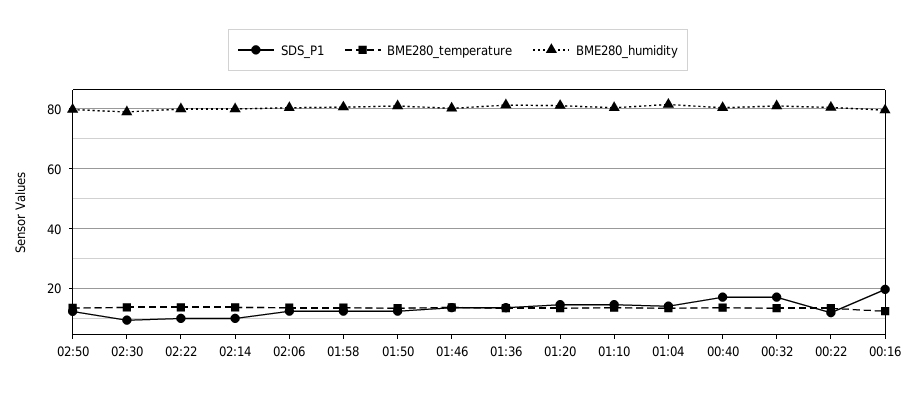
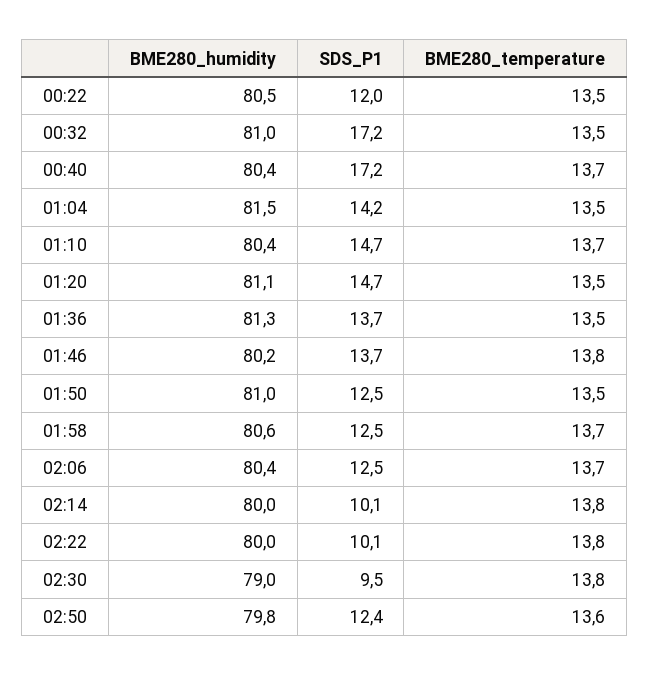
SDS_P1, 00:16: 20 -> none
BME280_temperature, 00:16: 12.5 -> none
BME280_humidity, 00:16: 80 -> none

